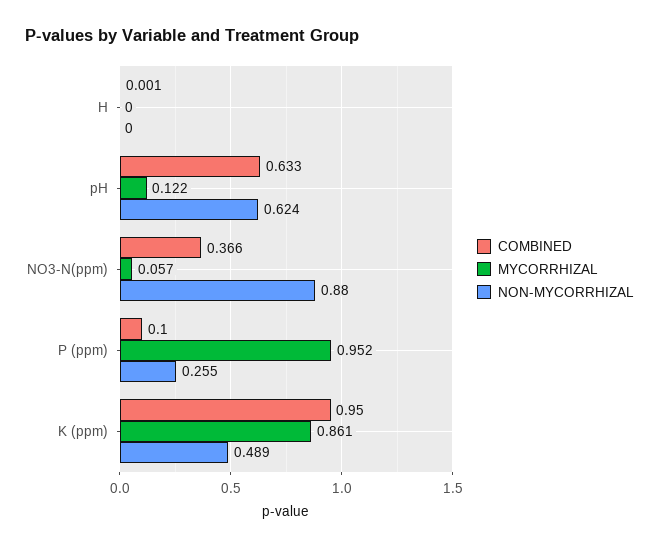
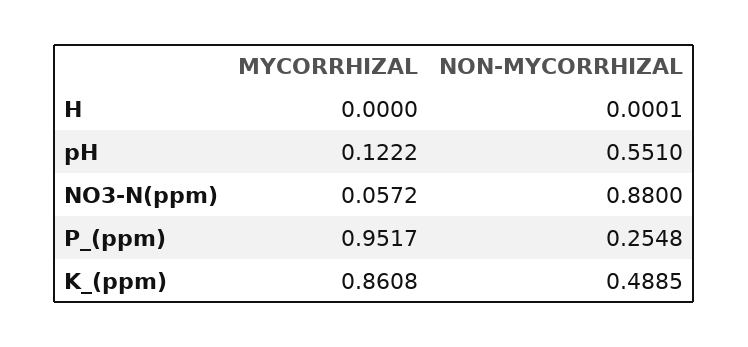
COMBINED, H: 0.001 -> none
COMBINED, pH: 0.633 -> none
NON-MYCORRHIZAL, pH: 0.624 -> 0.551
COMBINED, NO3-N(ppm): 0.366 -> none
COMBINED, P (ppm): 0.1 -> none
COMBINED, K (ppm): 0.95 -> none

